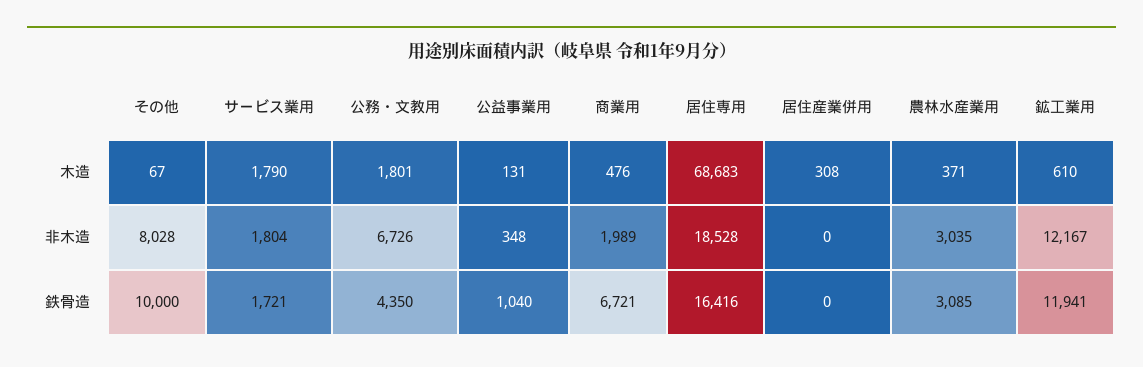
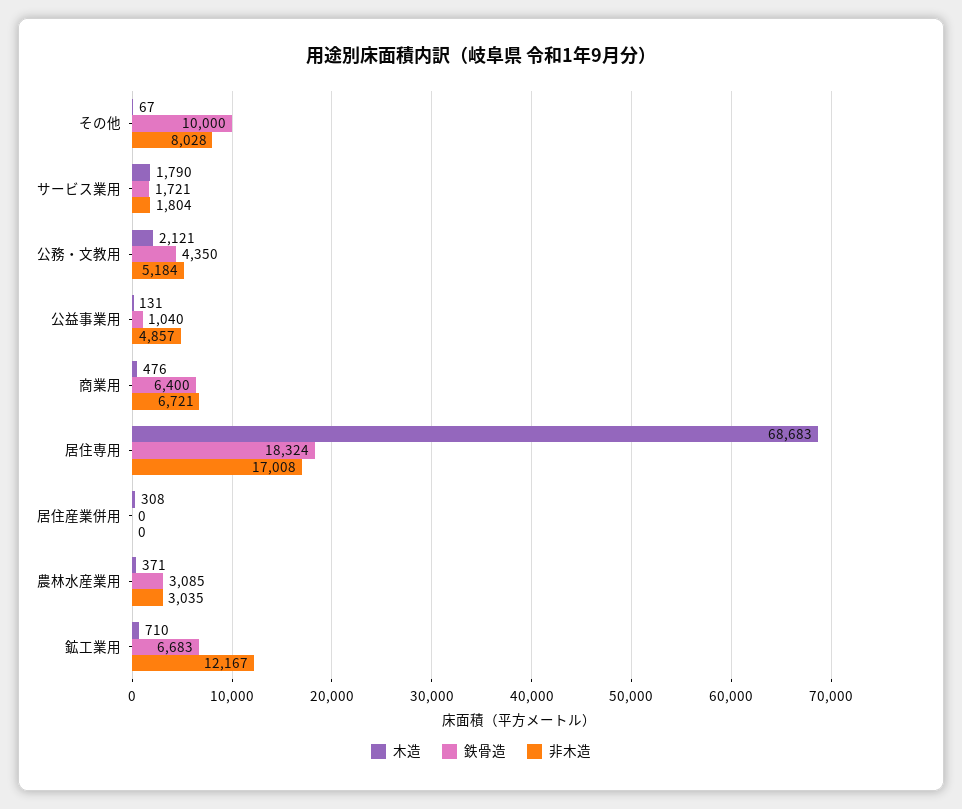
木造, 公務・文教用: 1801 -> 2121
木造, 鉱工業用: 610 -> 710
非木造, 公務・文教用: 6726 -> 5184
非木造, 公益事業用: 348 -> 4857
非木造, 商業用: 1989 -> 6721
非木造, 居住専用: 18528 -> 17008
鉄骨造, 商業用: 6721 -> 6400
鉄骨造, 居住専用: 16416 -> 18324
鉄骨造, 鉱工業用: 11941 -> 6683

